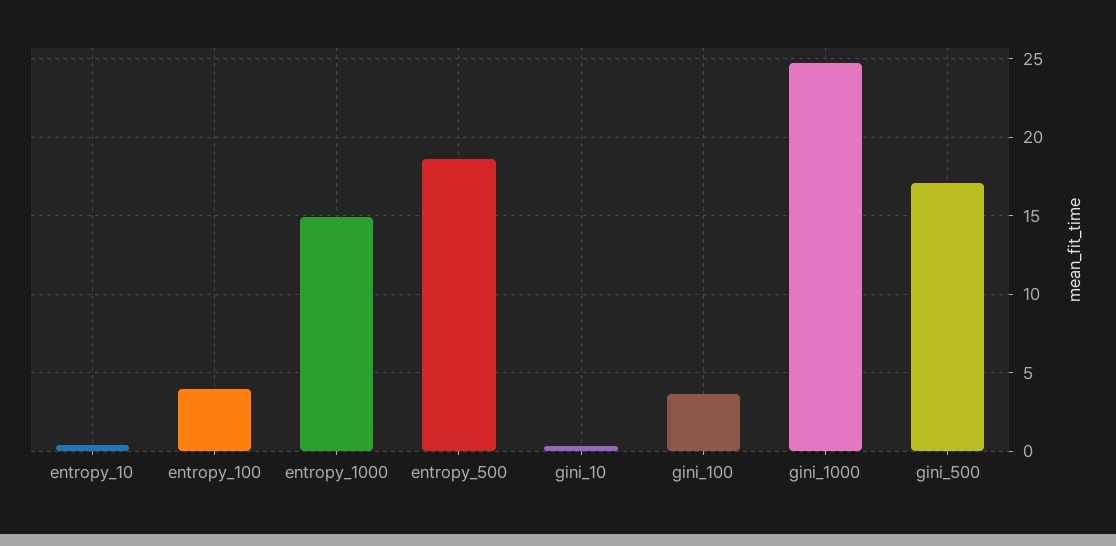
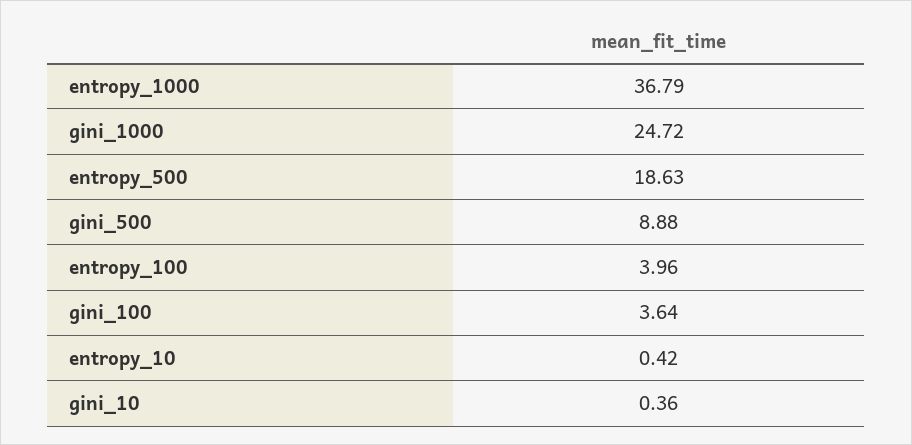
entropy_1000: 15 -> 36.79
gini_500: 17 -> 8.88

